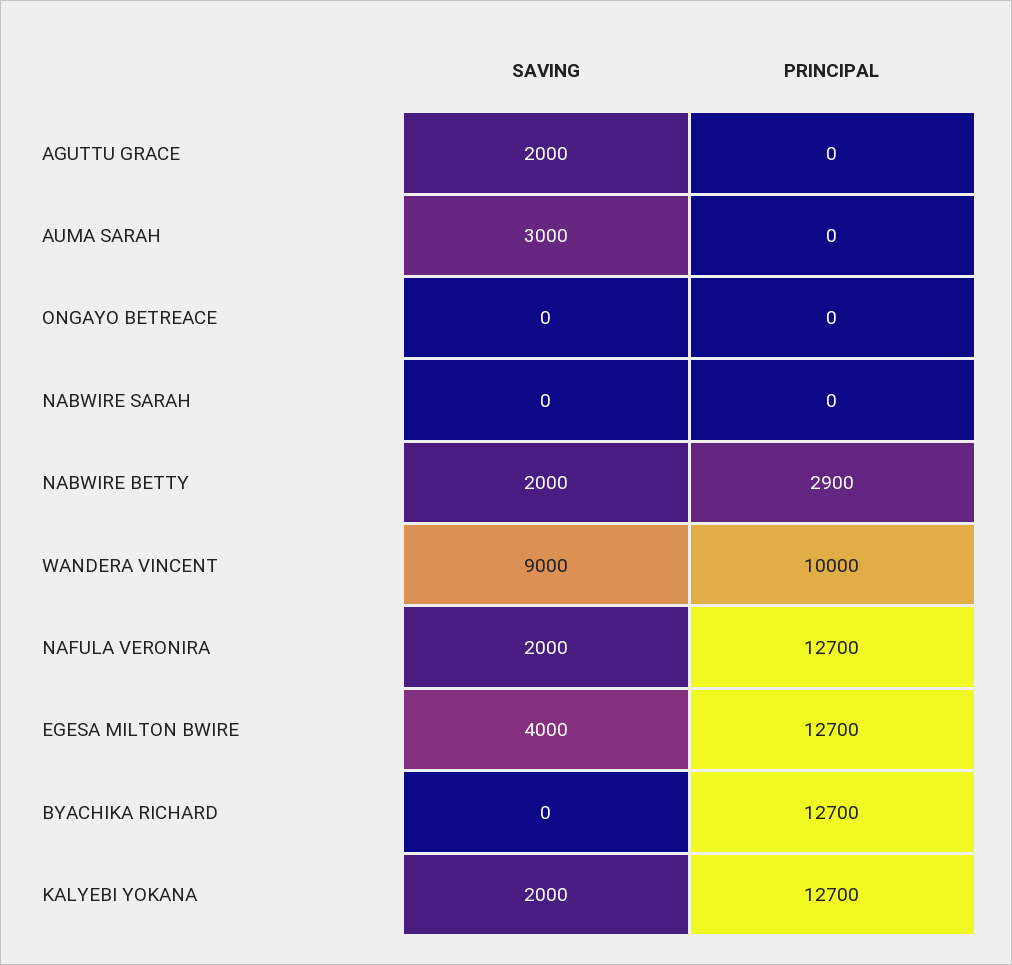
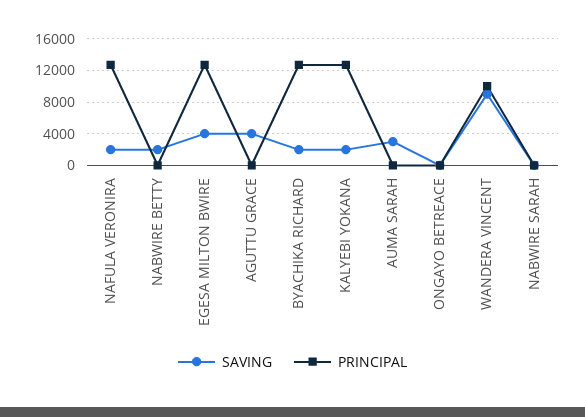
SAVING, AGUTTU GRACE: 2000 -> 4000
PRINCIPAL, NABWIRE BETTY: 2900 -> 0
SAVING, BYACHIKA RICHARD: 0 -> 2000

